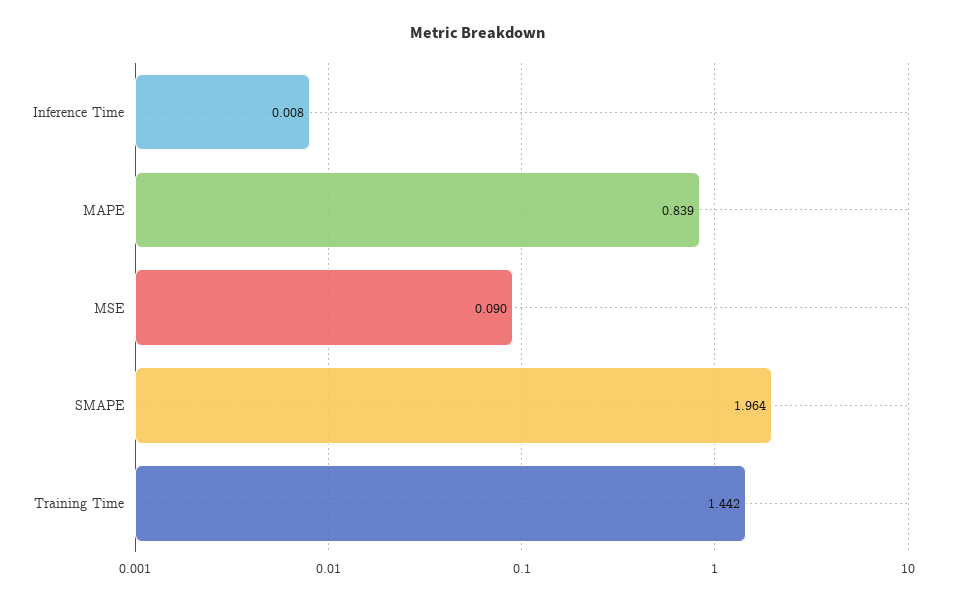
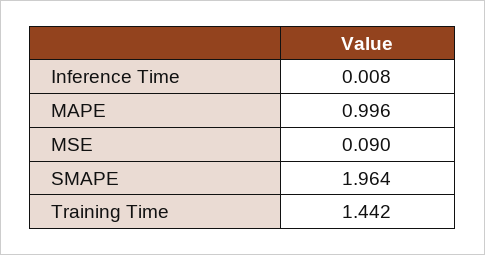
MAPE: 0.839 -> 0.996

